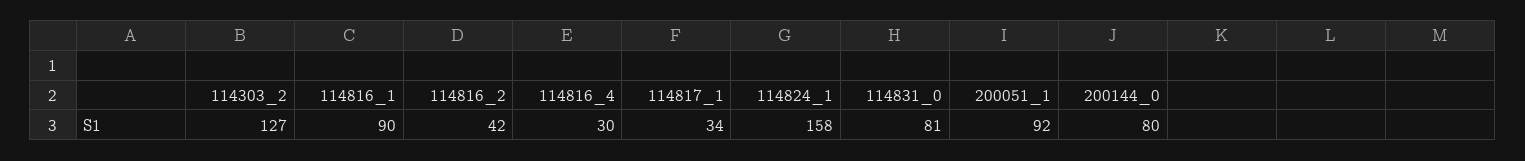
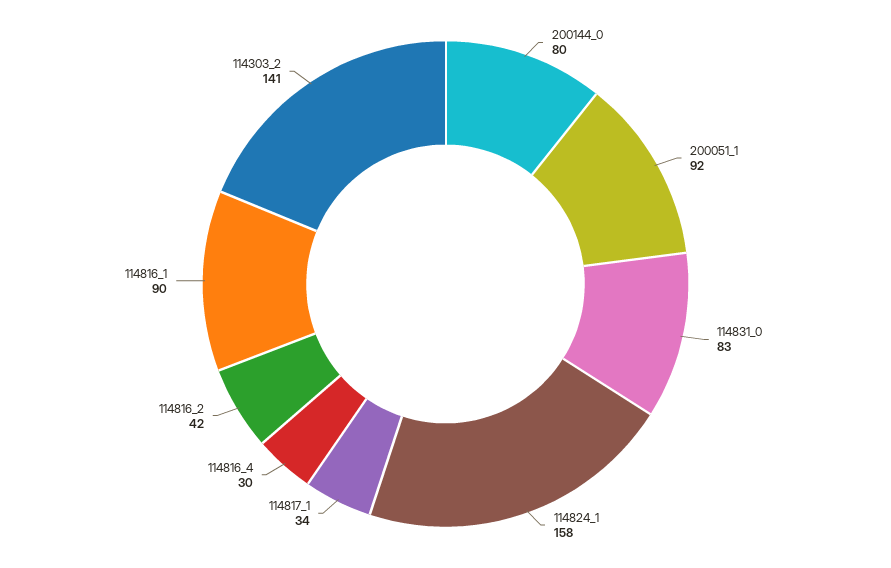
114303_2: 127 -> 141
114831_0: 81 -> 83

